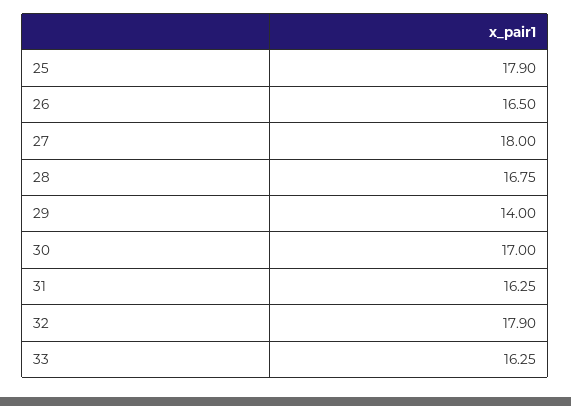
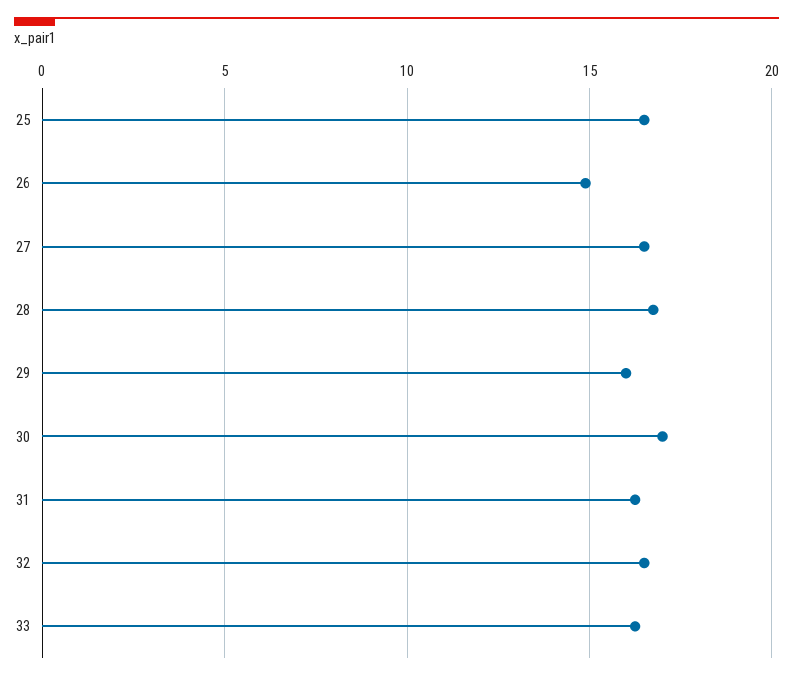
25: 17.9 -> 16.5
26: 16.5 -> 15
27: 18 -> 16.5
29: 14 -> 16
32: 17.9 -> 16.5

